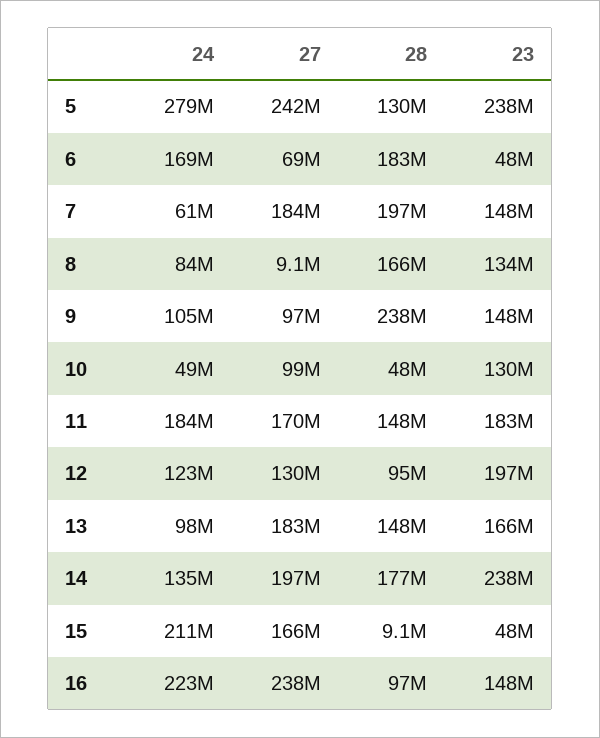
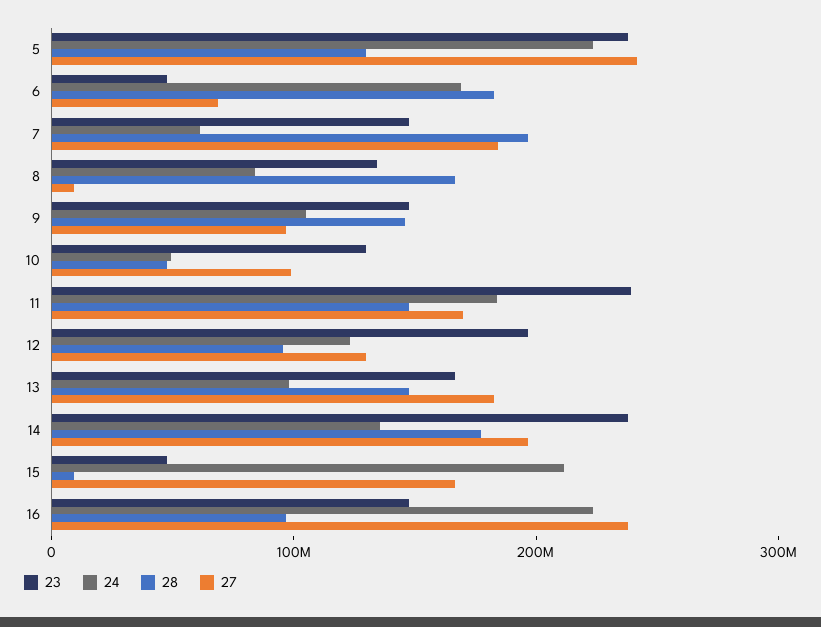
24, 5: 279000000 -> 220000000
28, 9: 238000000 -> 140000000
23, 11: 183000000 -> 240000000

